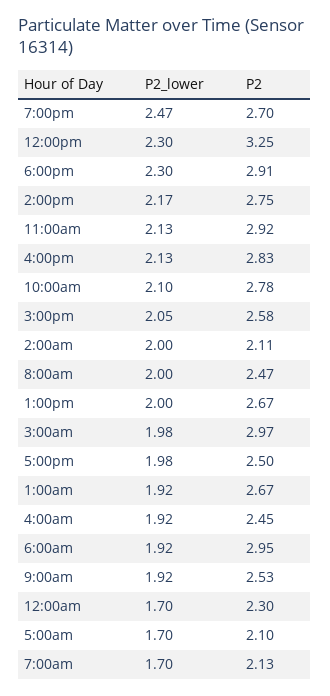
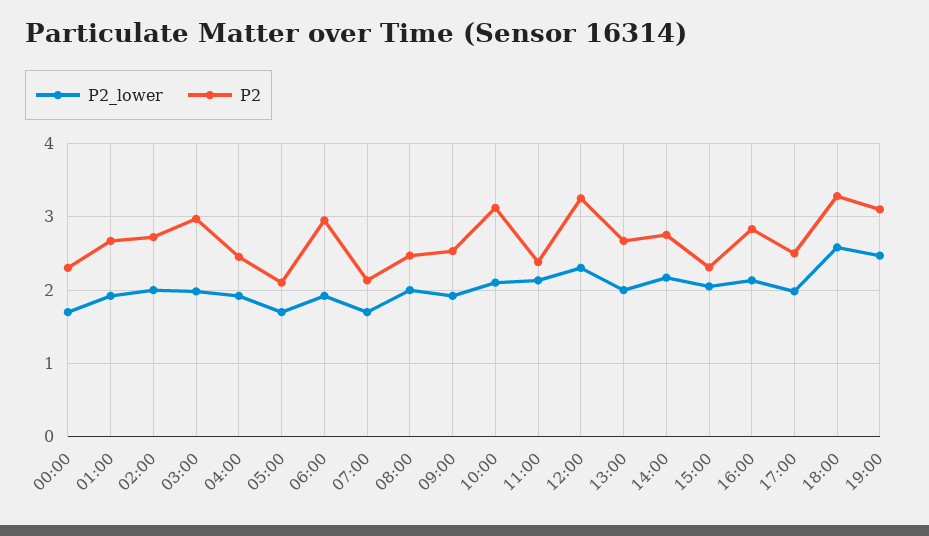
P2, 7:00pm: 2.7 -> 3.1
P2_lower, 6:00pm: 2.3 -> 2.6
P2, 6:00pm: 2.91 -> 3.3
P2, 11:00am: 2.92 -> 2.4
P2, 10:00am: 2.78 -> 3.1
P2, 3:00pm: 2.58 -> 2.3
P2, 2:00am: 2.11 -> 2.7

